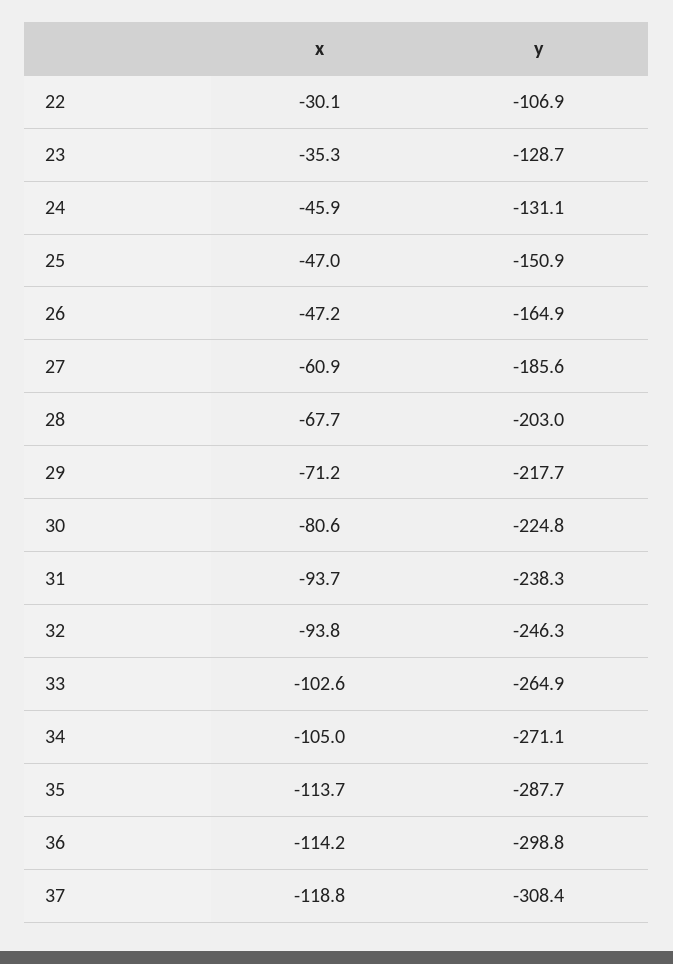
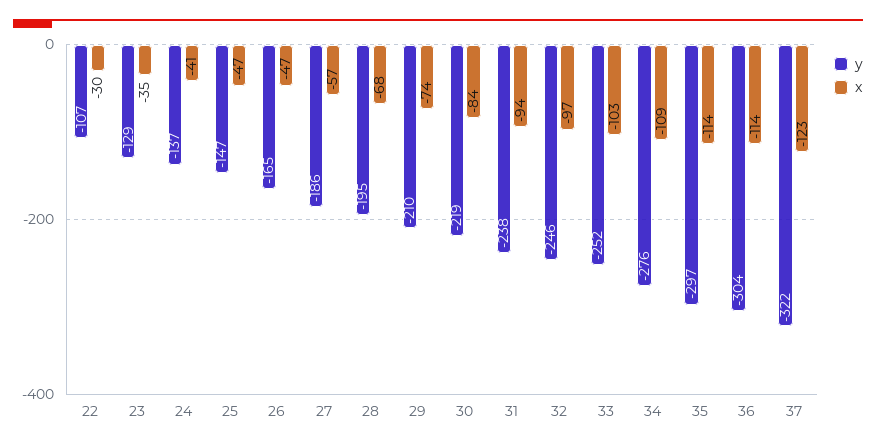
x, 24: -45.9 -> -41
y, 24: -131.1 -> -137
y, 25: -150.9 -> -147
x, 27: -60.9 -> -57
y, 28: -203 -> -195
x, 29: -71.2 -> -74
y, 29: -217.7 -> -210
x, 30: -80.6 -> -84
y, 30: -224.8 -> -219
x, 32: -93.8 -> -97
y, 33: -264.9 -> -252
x, 34: -105 -> -109
y, 34: -271.1 -> -276
y, 35: -287.7 -> -297
y, 36: -298.8 -> -304
x, 37: -118.8 -> -123
y, 37: -308.4 -> -322

